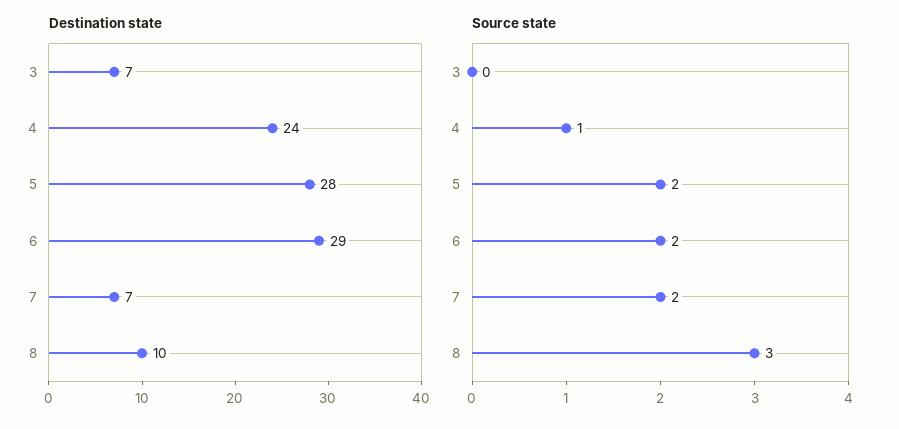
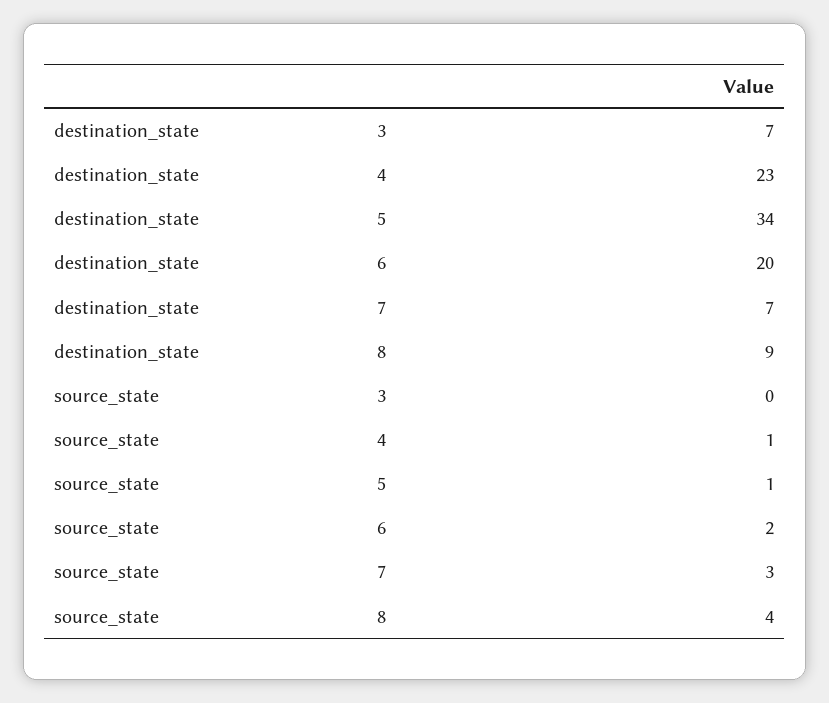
Destination state, 4: 24 -> 23
Destination state, 5: 28 -> 34
Destination state, 6: 29 -> 20
Destination state, 8: 10 -> 9
Source state, 5: 2 -> 1
Source state, 7: 2 -> 3
Source state, 8: 3 -> 4

